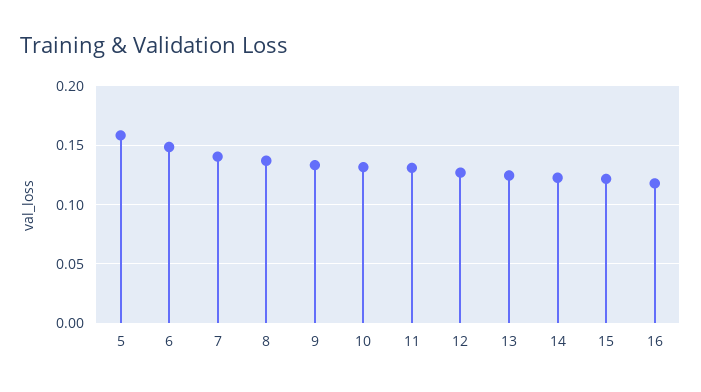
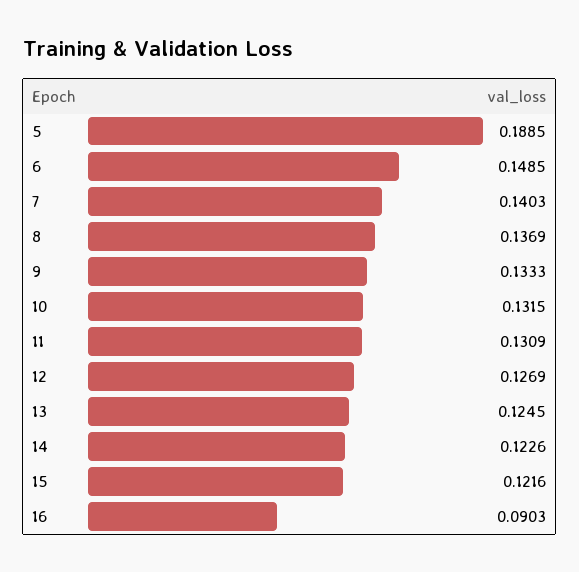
5: 0.16 -> 0.1885
16: 0.12 -> 0.0903

